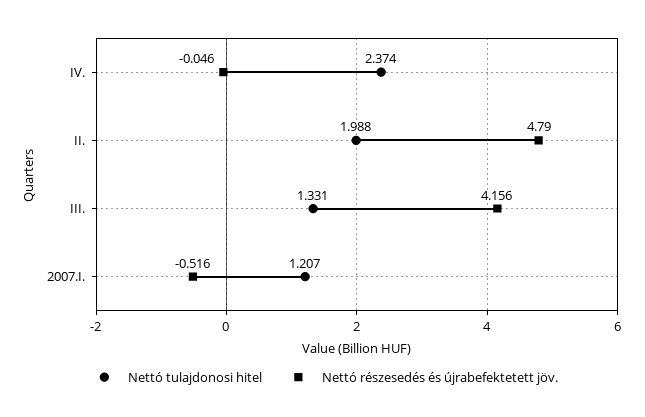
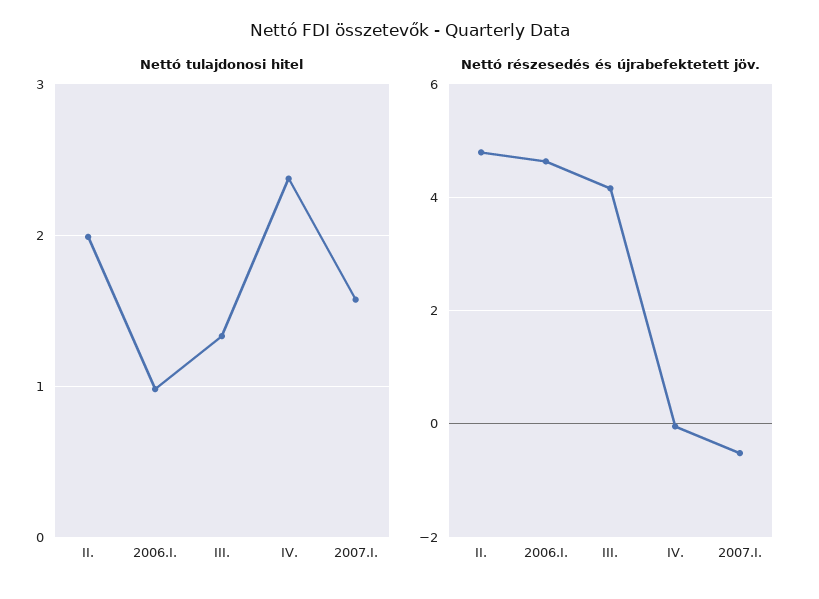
Nettó tulajdonosi hitel, 2007.I.: 1.207 -> 1.6
Nettó tulajdonosi hitel, 2006.I.: none -> 1
Nettó részesedés és újrabefektetett jöv., 2006.I.: none -> 4.6

